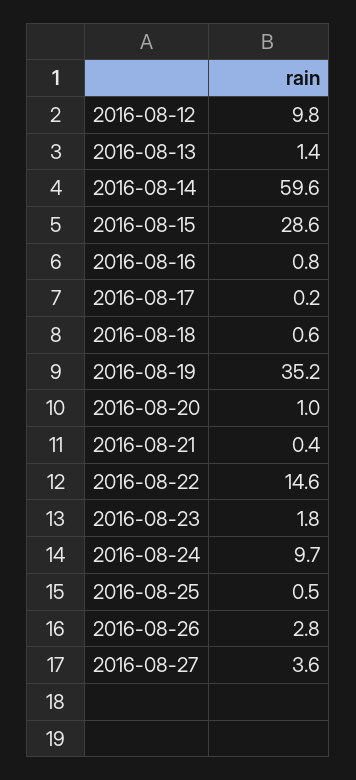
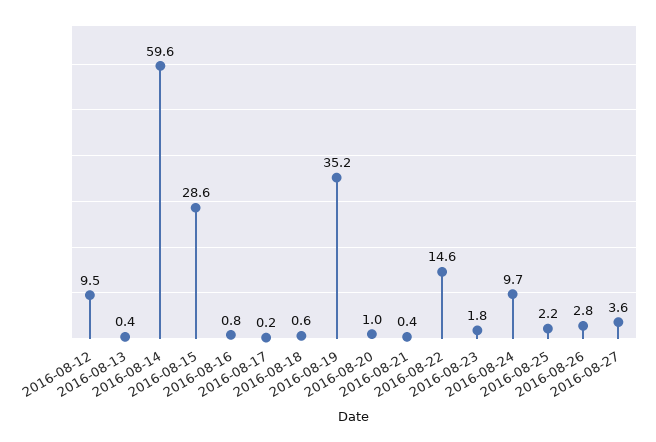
2016-08-12: 9.8 -> 9.5
2016-08-13: 1.4 -> 0.4
2016-08-25: 0.5 -> 2.2

